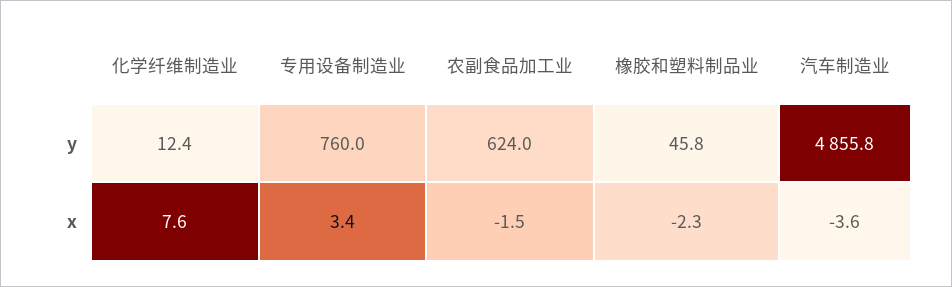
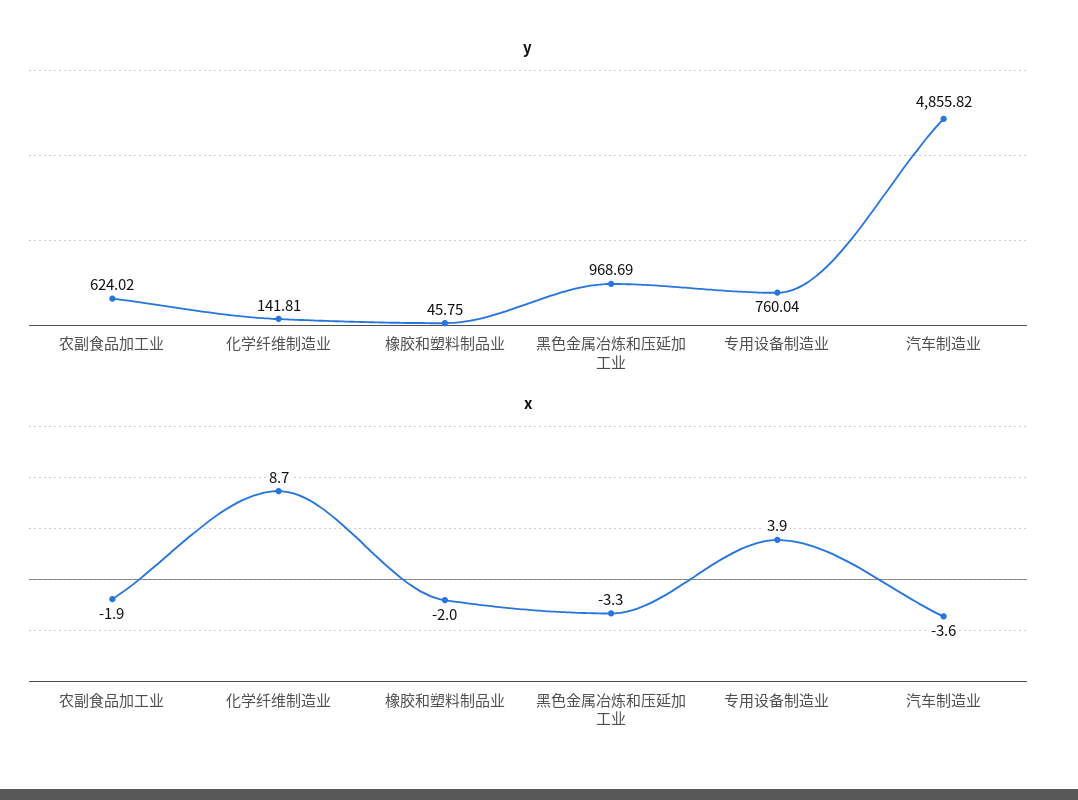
y, 化学纤维制造业: 12.4 -> 141.81
x, 化学纤维制造业: 7.6 -> 8.7
x, 专用设备制造业: 3.4 -> 3.9
x, 农副食品加工业: -1.5 -> -1.9
x, 橡胶和塑料制品业: -2.3 -> -2
y, 黑色金属冶炼和压延加工业: none -> 968.69
x, 黑色金属冶炼和压延加工业: none -> -3.3

